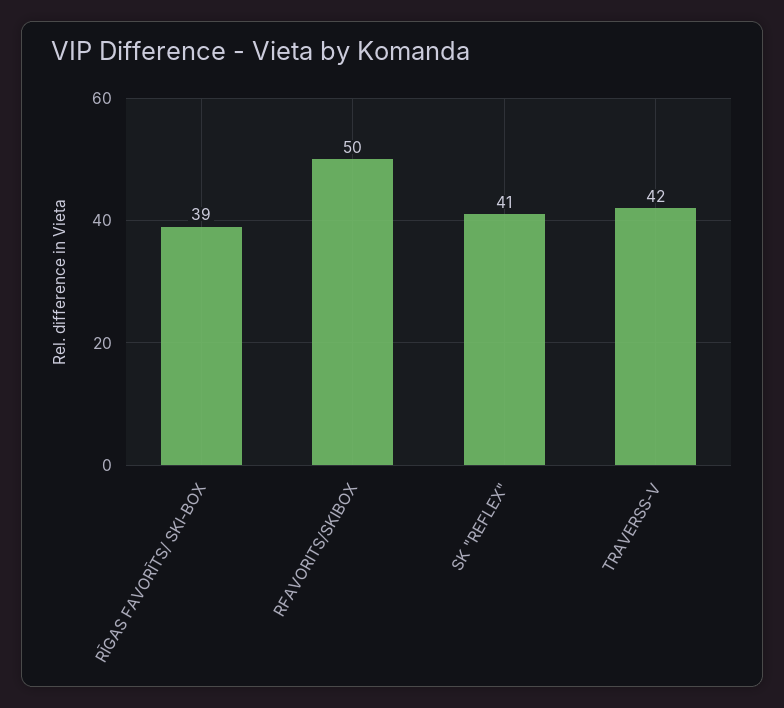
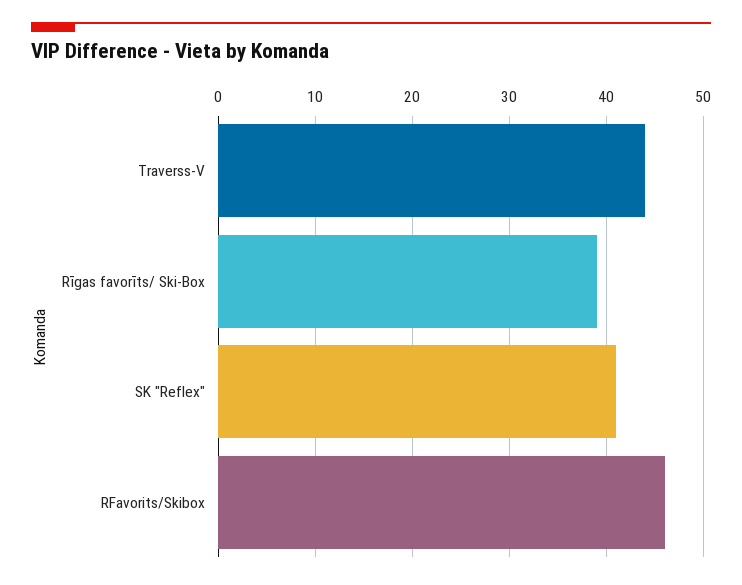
RFAVORITS/SKIBOX: 50 -> 46
TRAVERSS-V: 42 -> 44

